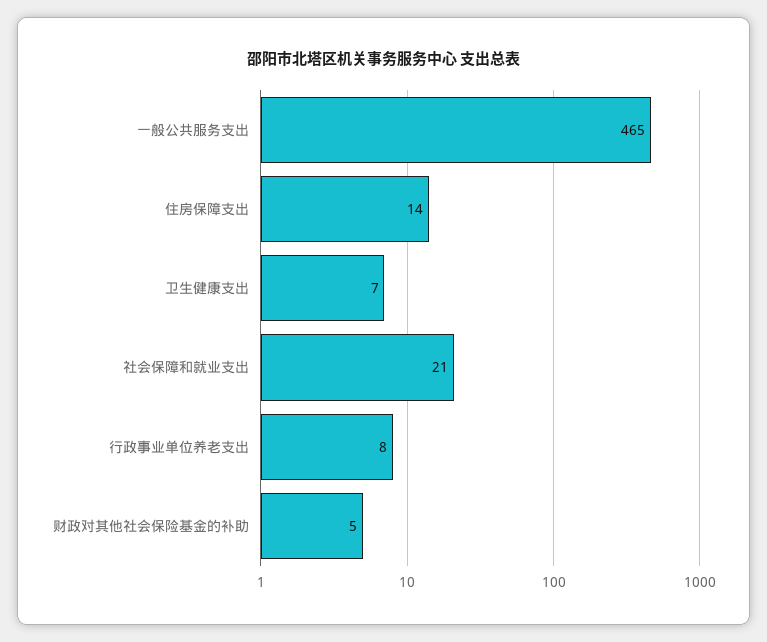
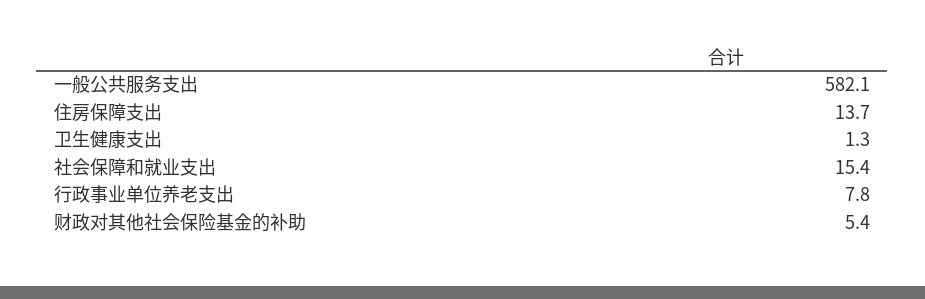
一般公共服务支出: 465 -> 582.1
卫生健康支出: 7 -> 1.3
社会保障和就业支出: 21 -> 15.4

